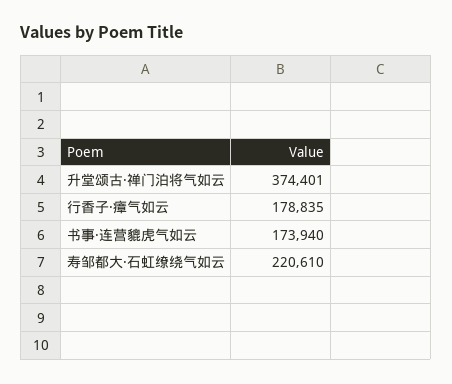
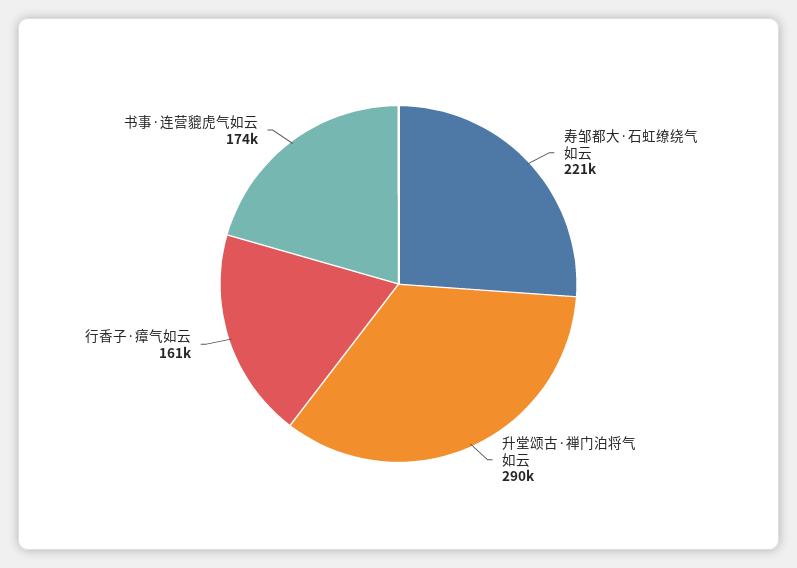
升堂颂古·禅门泊将气如云: 374401 -> 290000
行香子·瘴气如云: 178835 -> 161000

